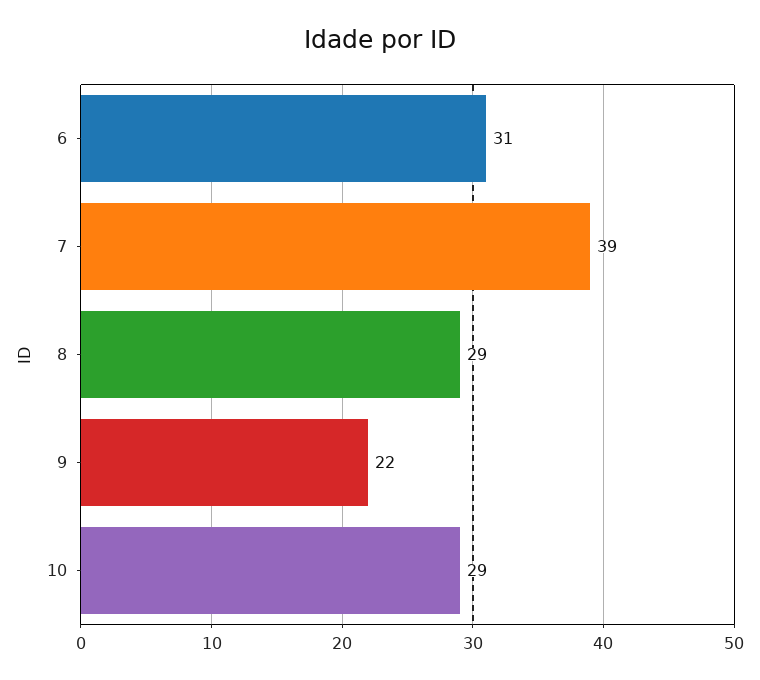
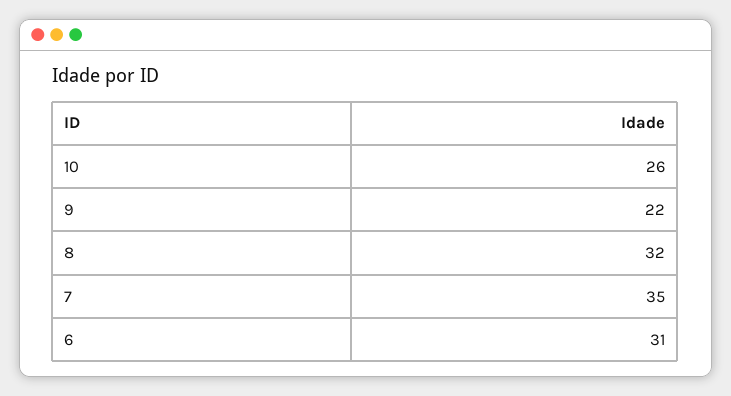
7: 39 -> 35
8: 29 -> 32
10: 29 -> 26

